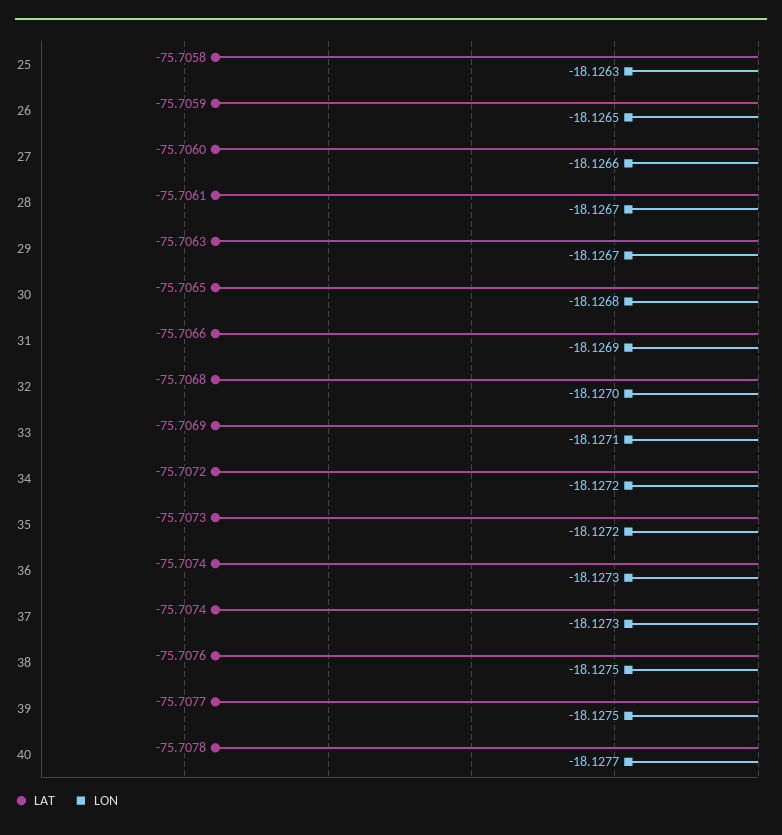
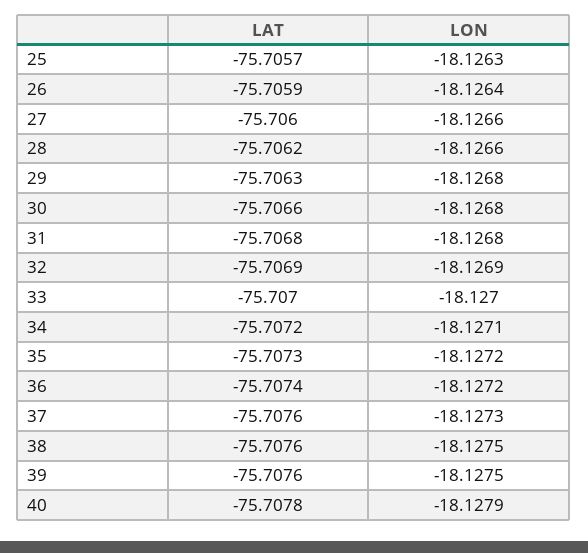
LAT, 25: -75.7058 -> -75.7057
LON, 26: -18.1265 -> -18.1264
LAT, 28: -75.7061 -> -75.7062
LON, 28: -18.1267 -> -18.1266
LON, 29: -18.1267 -> -18.1268
LAT, 30: -75.7065 -> -75.7066
LAT, 31: -75.7066 -> -75.7068
LON, 31: -18.1269 -> -18.1268
LAT, 32: -75.7068 -> -75.7069
LON, 32: -18.127 -> -18.1269
LAT, 33: -75.7069 -> -75.707
LON, 33: -18.1271 -> -18.127
LON, 34: -18.1272 -> -18.1271
LON, 36: -18.1273 -> -18.1272
LAT, 37: -75.7074 -> -75.7076
LAT, 39: -75.7077 -> -75.7076
LON, 40: -18.1277 -> -18.1279

